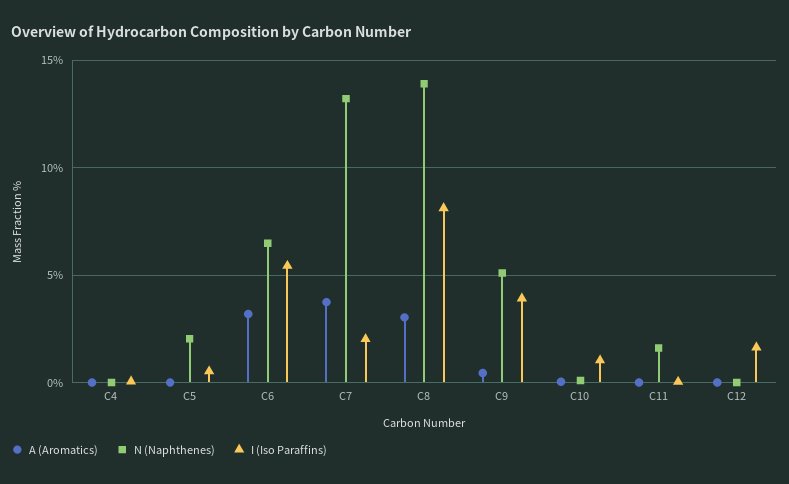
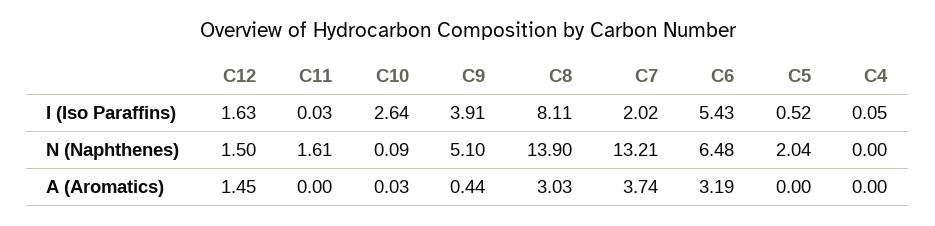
I (Iso Paraffins), C10: 1 -> 2.64
A (Aromatics), C12: 0 -> 1.45
N (Naphthenes), C12: 0 -> 1.5

